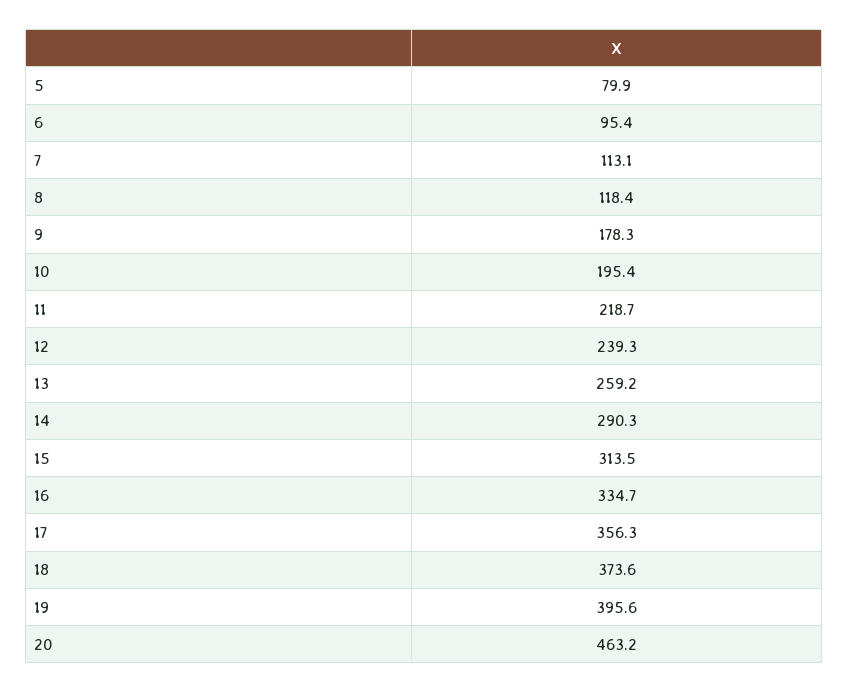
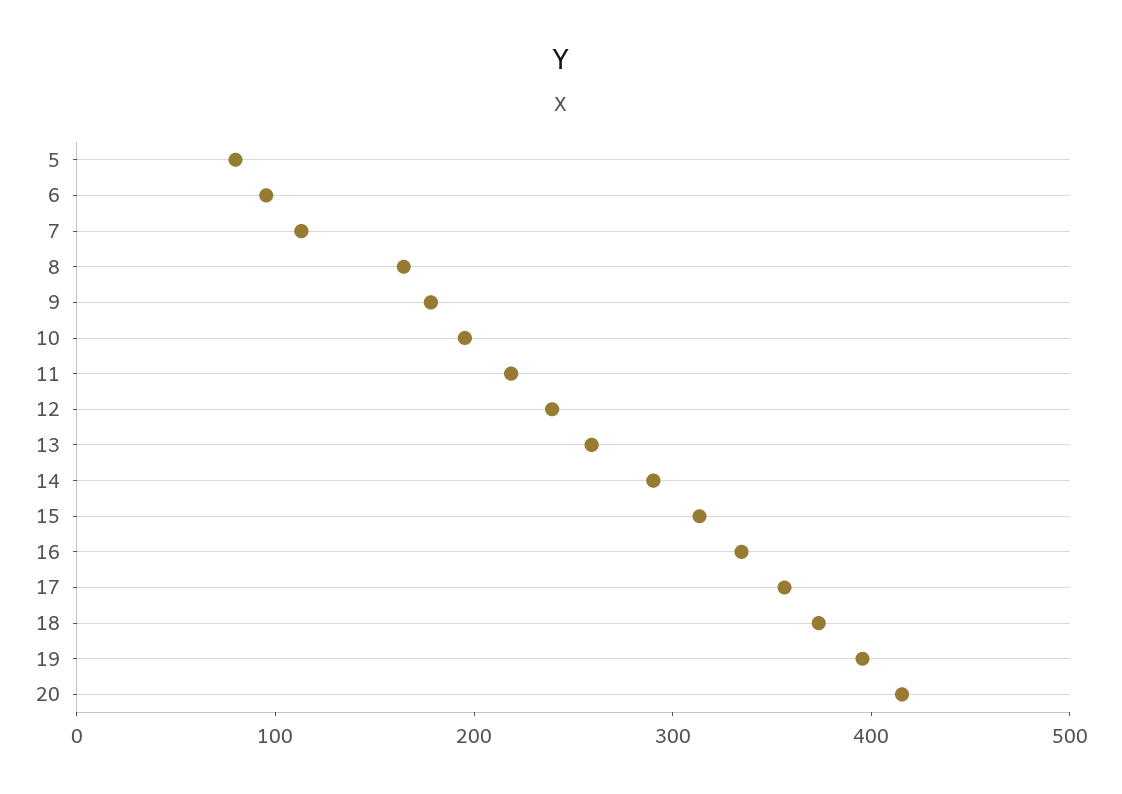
8: 118.4 -> 160
20: 463.2 -> 420

